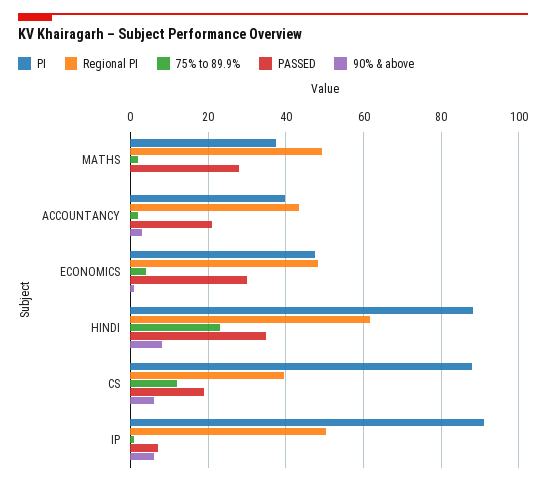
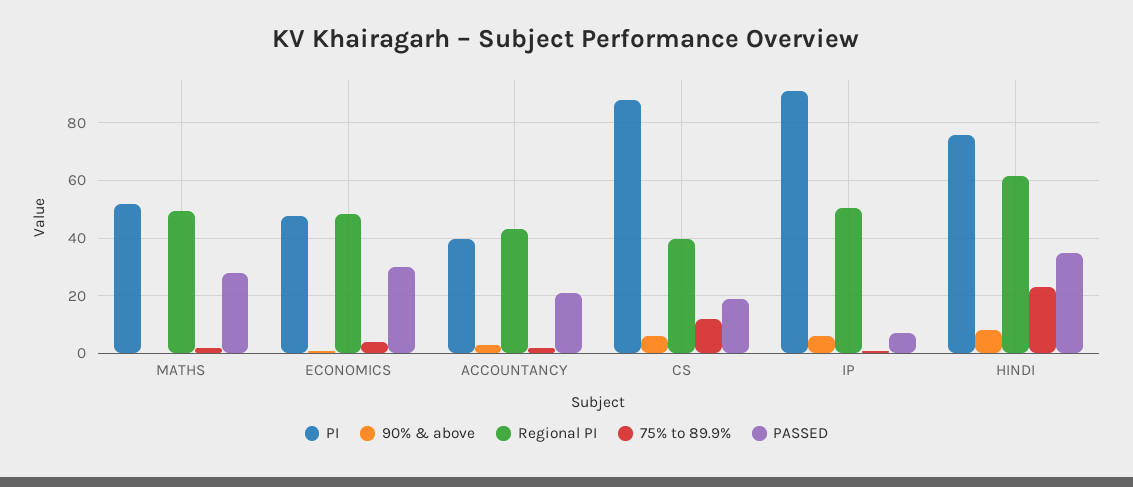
PI, MATHS: 38 -> 52.5
PI, HINDI: 88 -> 75

